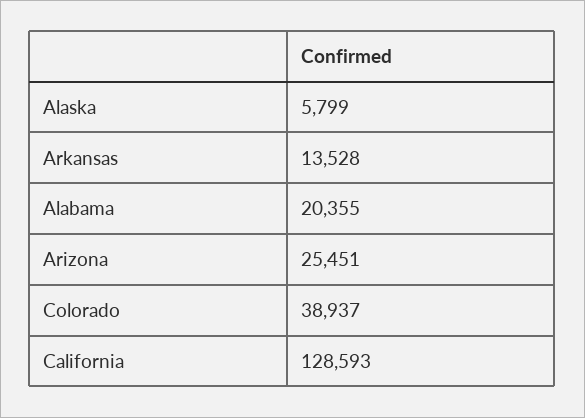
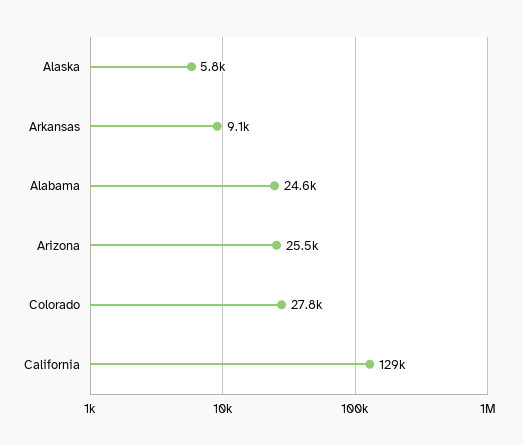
Arkansas: 13528 -> 9100
Alabama: 20355 -> 24600
Colorado: 38937 -> 27800

